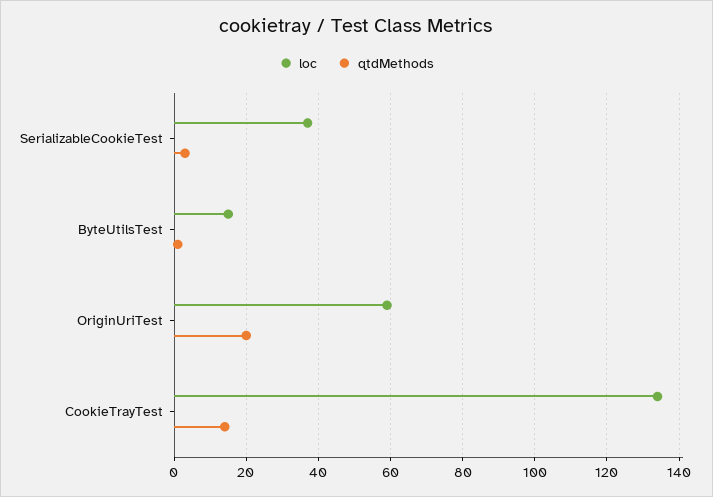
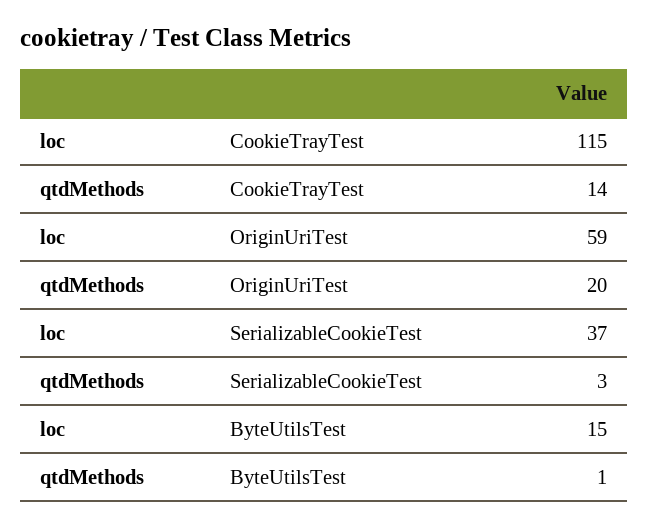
loc, CookieTrayTest: 135 -> 115

